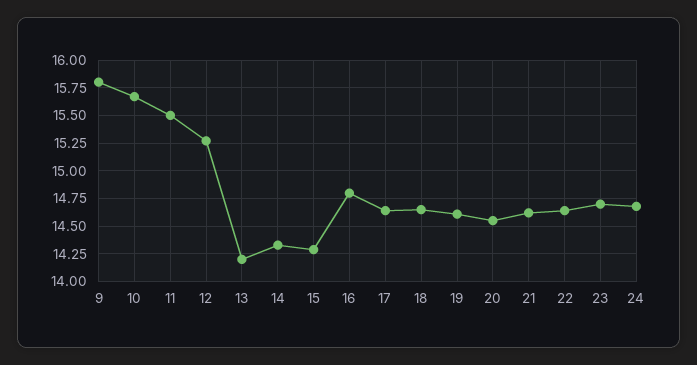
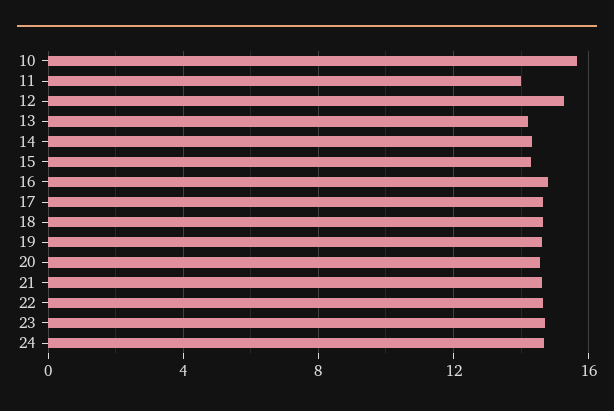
9: 15.75 -> none
11: 15.5 -> 14

